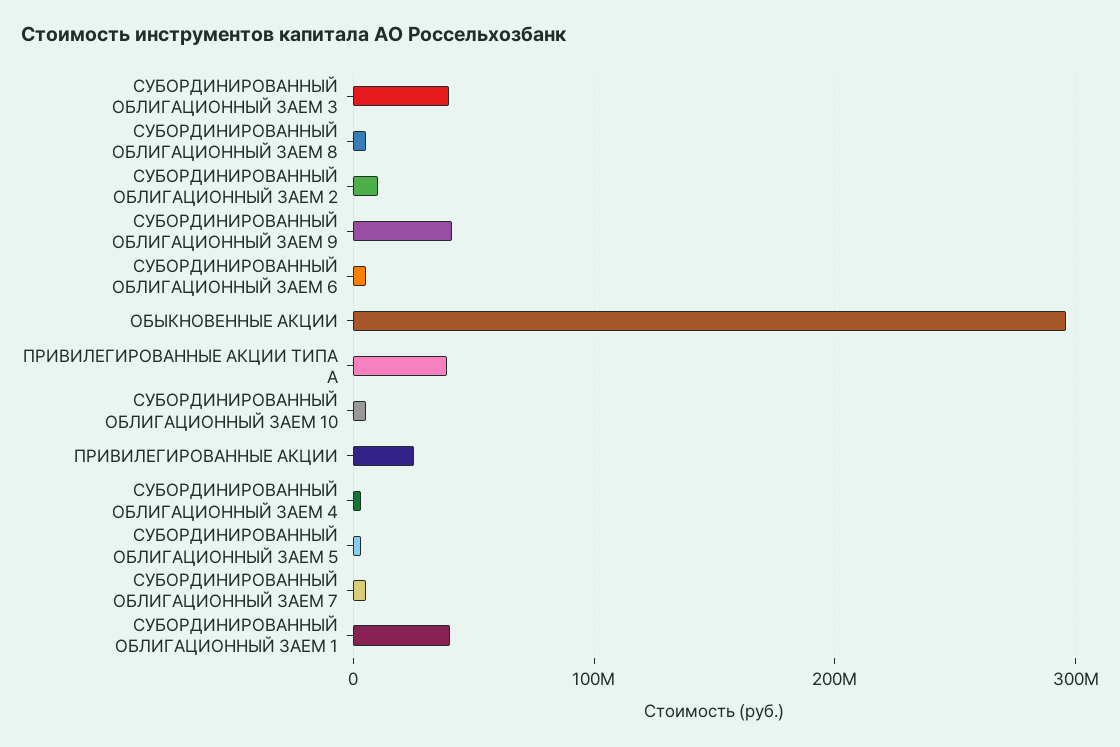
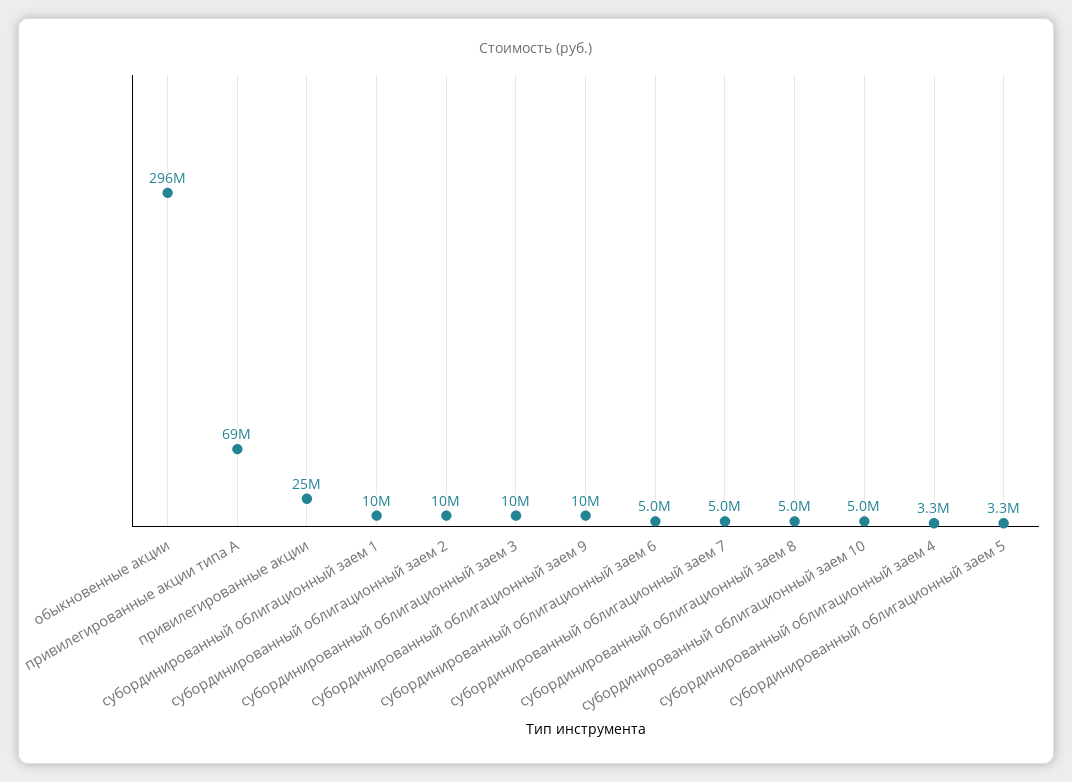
СУБОРДИНИРОВАННЫЙ ОБЛИГАЦИОННЫЙ ЗАЕМ 3: 40000000 -> 10000000
СУБОРДИНИРОВАННЫЙ ОБЛИГАЦИОННЫЙ ЗАЕМ 9: 40000000 -> 10000000
ПРИВИЛЕГИРОВАННЫЕ АКЦИИ ТИПА А: 40000000 -> 69000000
СУБОРДИНИРОВАННЫЙ ОБЛИГАЦИОННЫЙ ЗАЕМ 1: 40000000 -> 10000000

